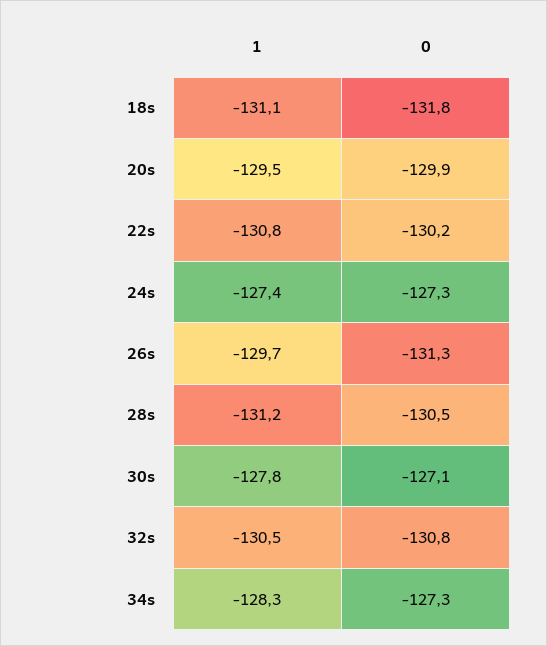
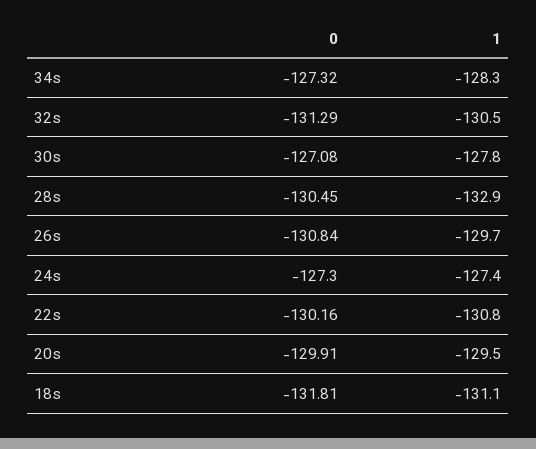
0, 26s: -131.3 -> -130.84
1, 28s: -131.2 -> -132.9
0, 32s: -130.8 -> -131.29

